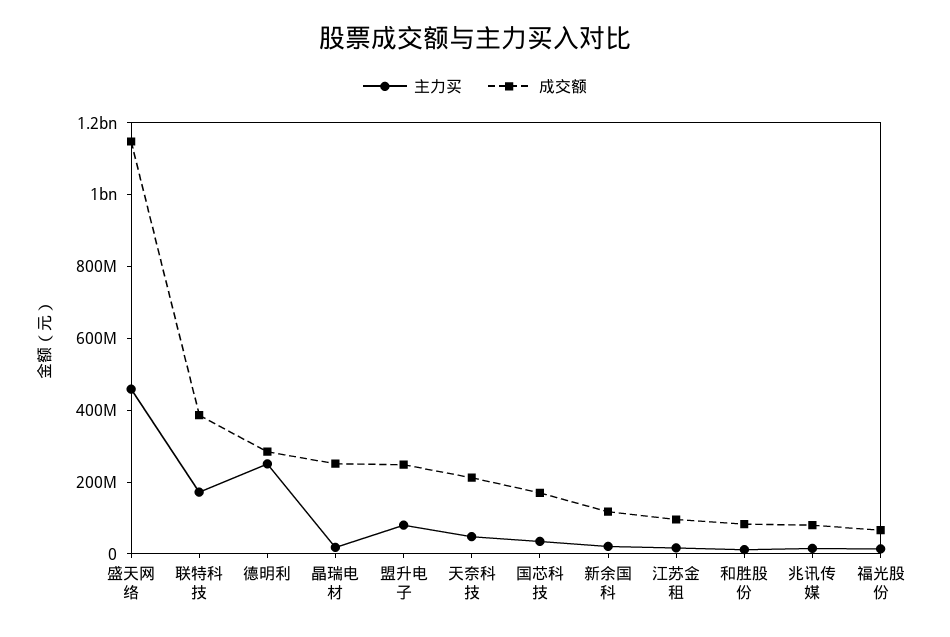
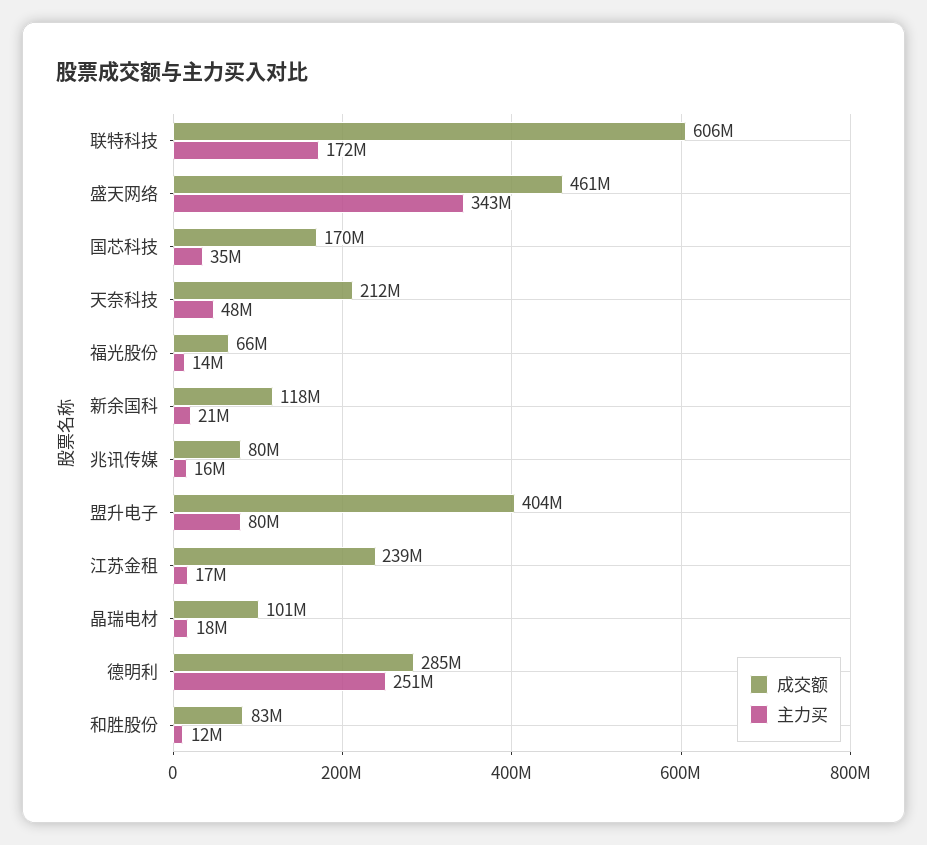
主力买, 盛天网络: 450000000 -> 343000000
成交额, 盛天网络: 1150000000 -> 461000000
成交额, 联特科技: 400000000 -> 606000000
成交额, 晶瑞电材: 250000000 -> 101000000
成交额, 盟升电子: 250000000 -> 404000000
成交额, 江苏金租: 100000000 -> 239000000

